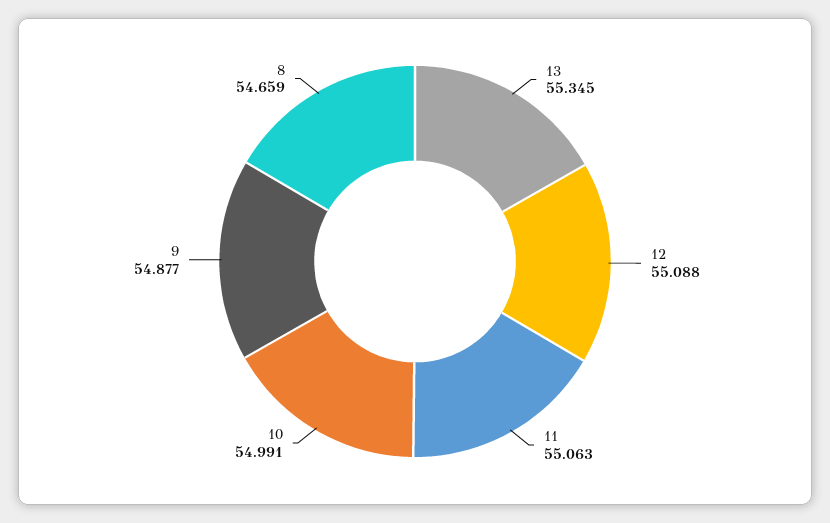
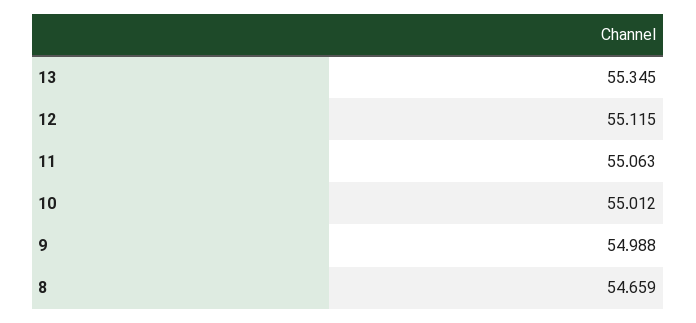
12: 55.088 -> 55.115
10: 54.991 -> 55.012
9: 54.877 -> 54.988

